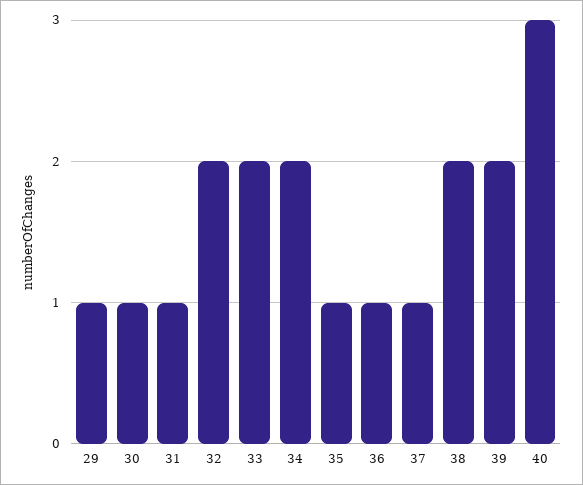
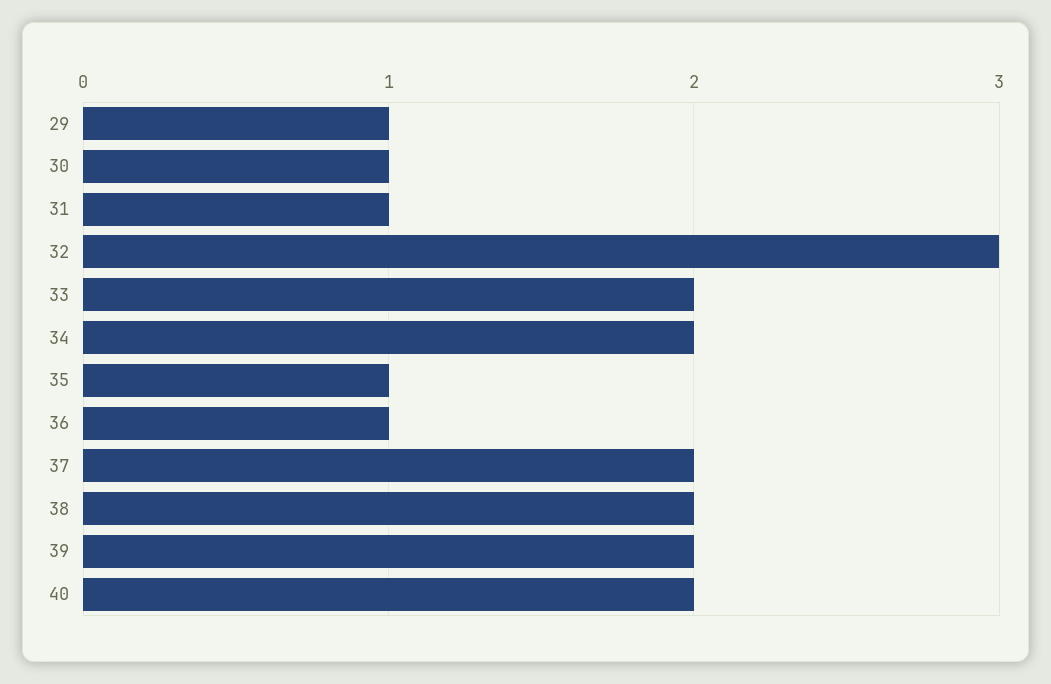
32: 2 -> 3
37: 1 -> 2
40: 3 -> 2

